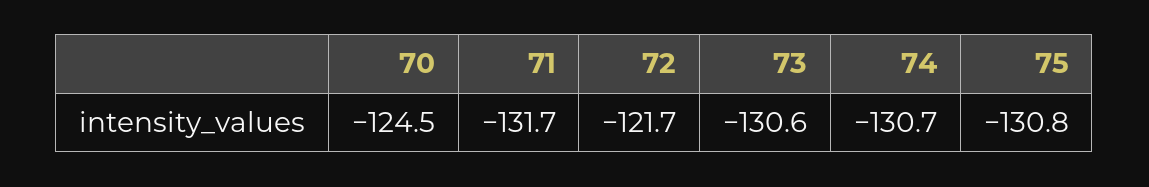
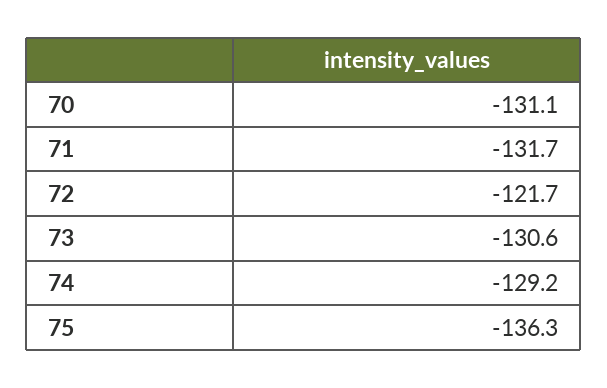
70: -124.5 -> -131.1
74: -130.7 -> -129.2
75: -130.8 -> -136.3

